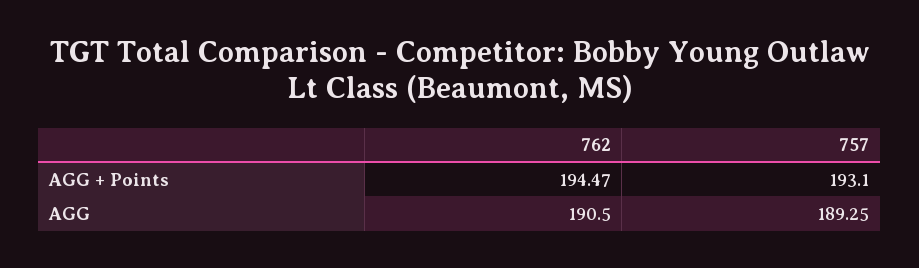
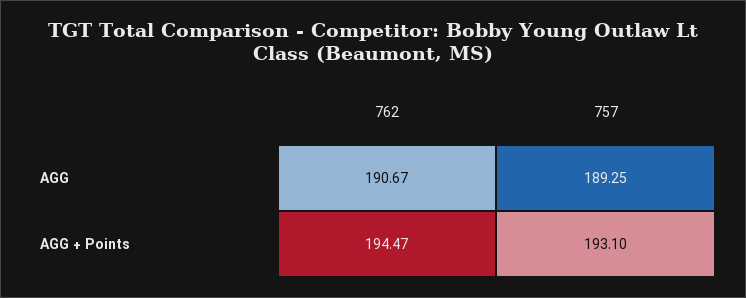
762, AGG: 190.5 -> 190.67

